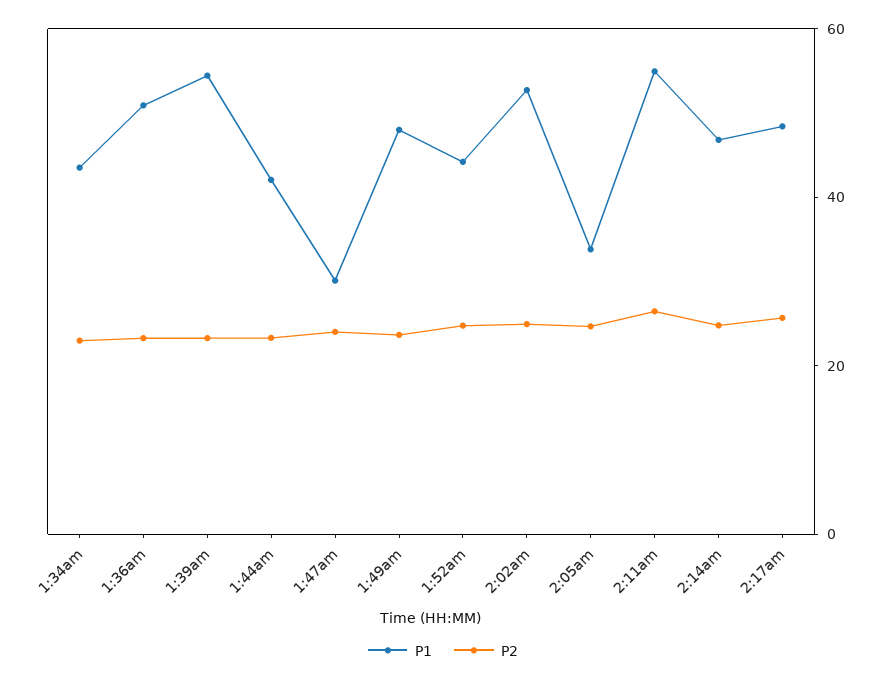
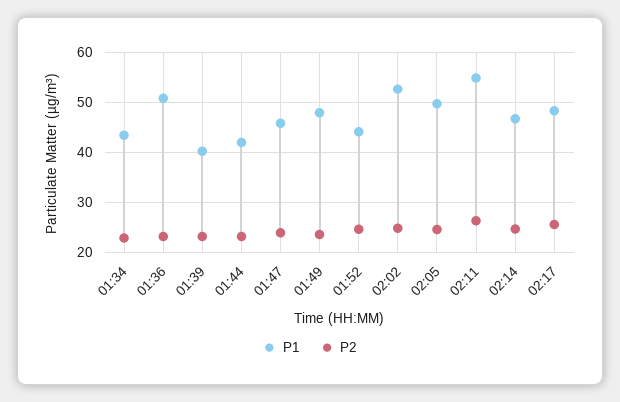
P1, 1:39am: 55 -> 40
P1, 1:47am: 30 -> 46
P1, 2:05am: 35 -> 50

